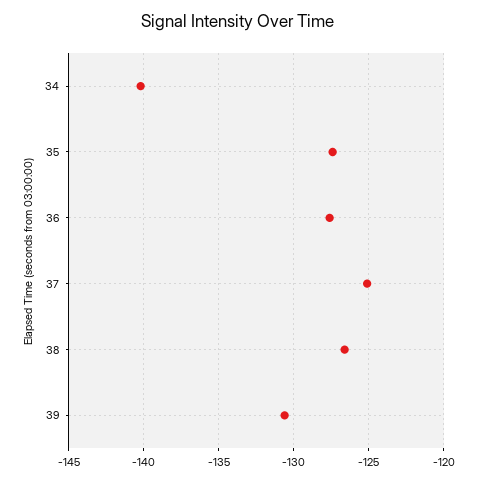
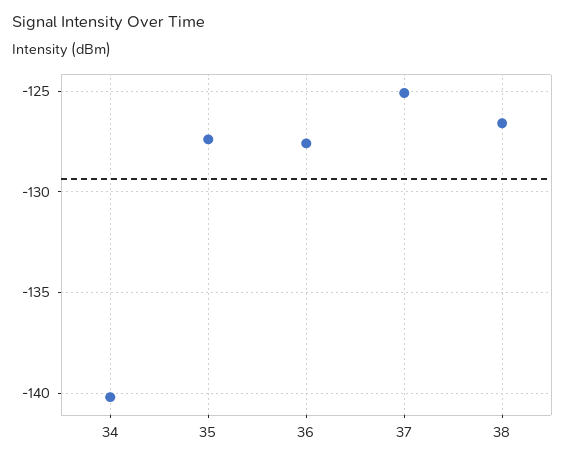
39: -130.5 -> none

